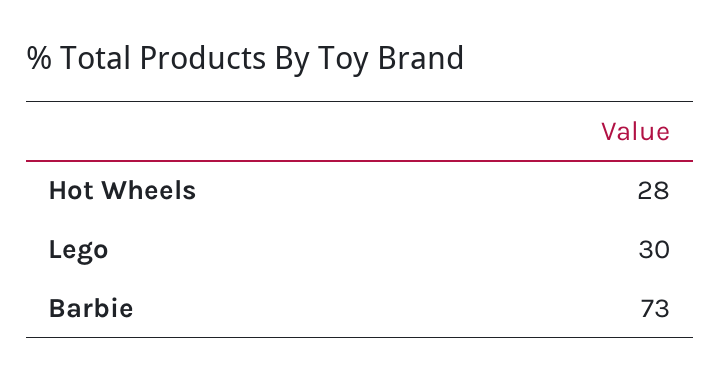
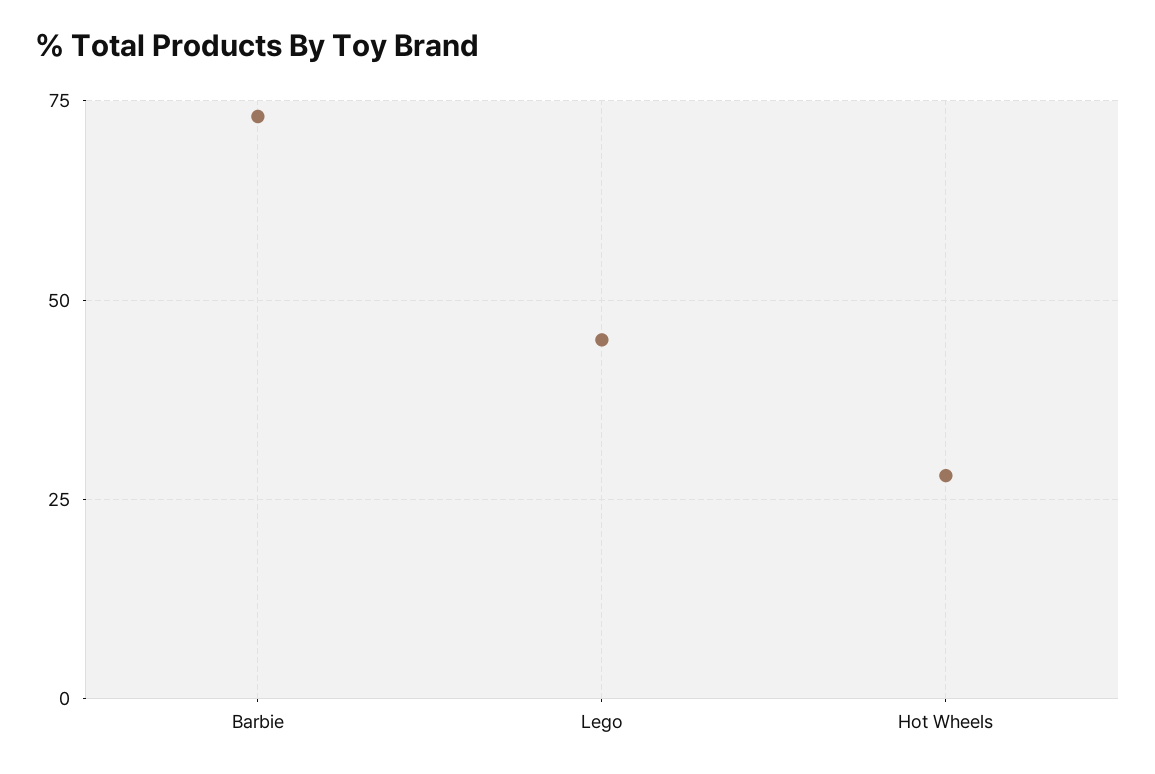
Lego: 30 -> 45

